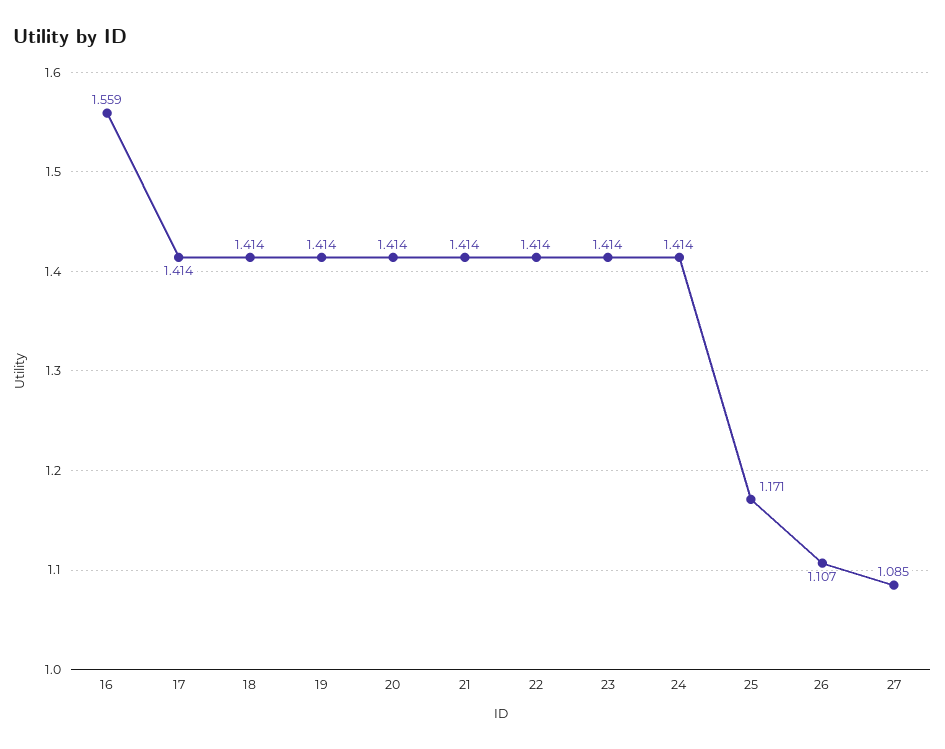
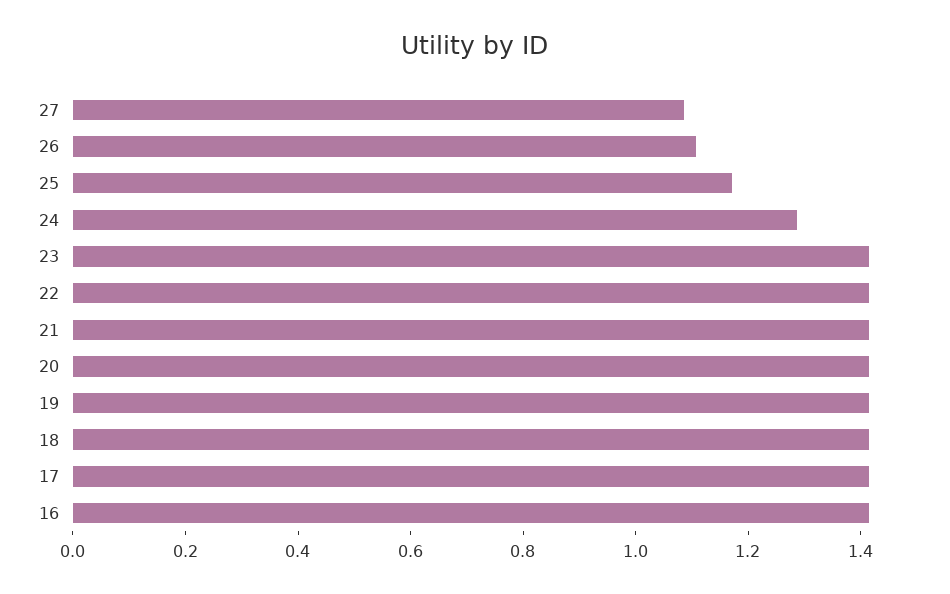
16: 1.559 -> 1.4
24: 1.414 -> 1.3

